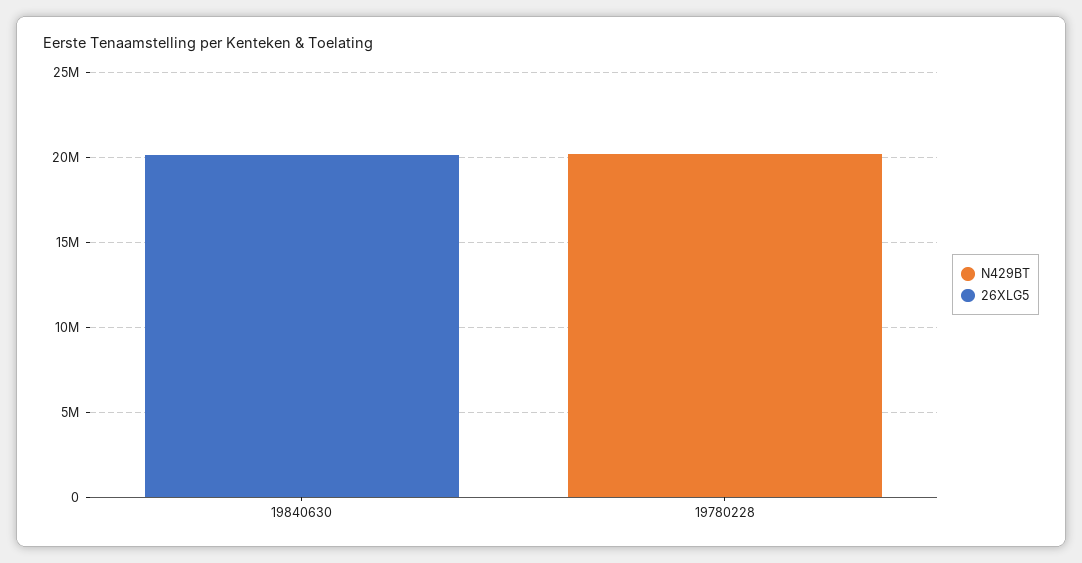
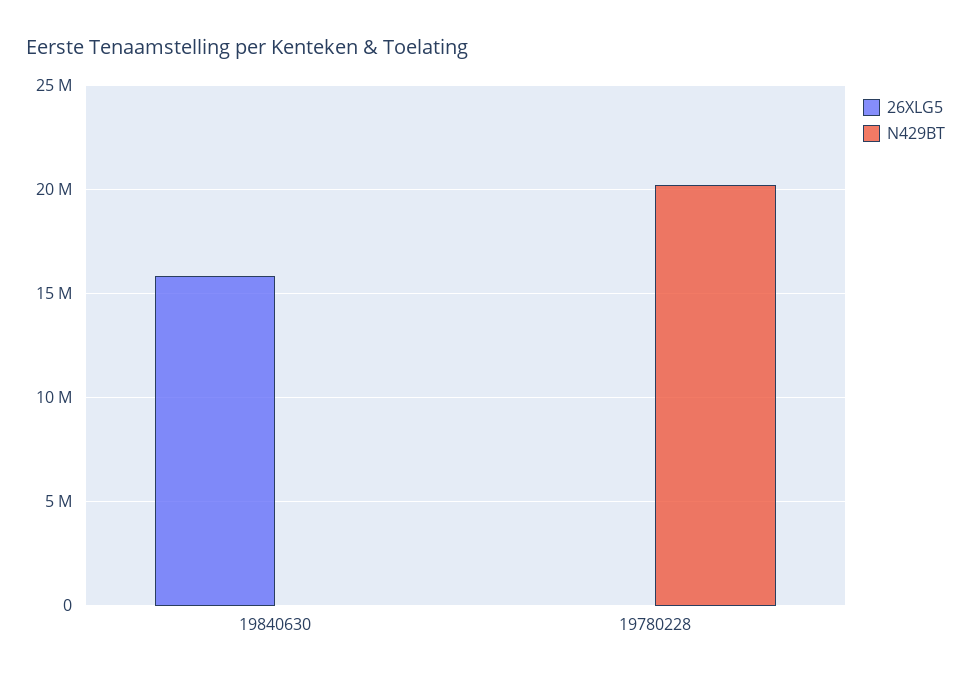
26XLG5, 19840630: 20000000 -> 16000000

